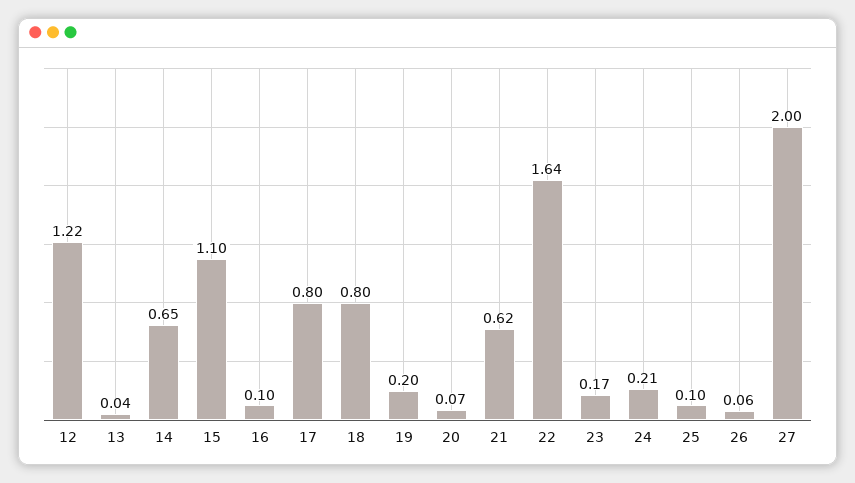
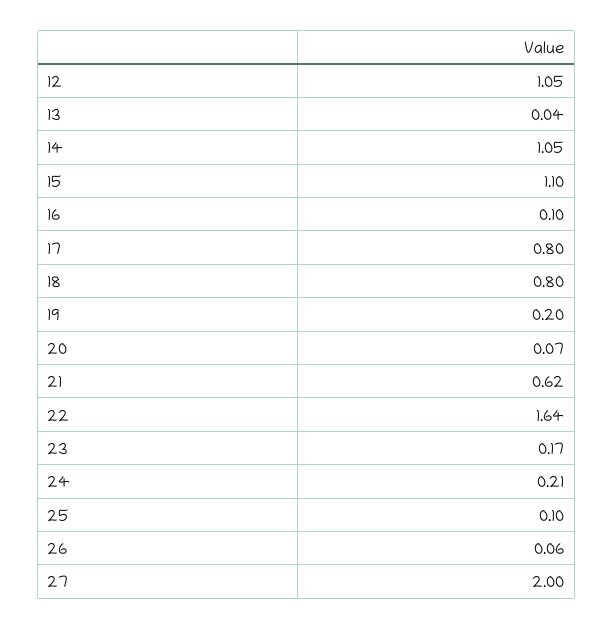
12: 1.22 -> 1.05
14: 0.65 -> 1.05

